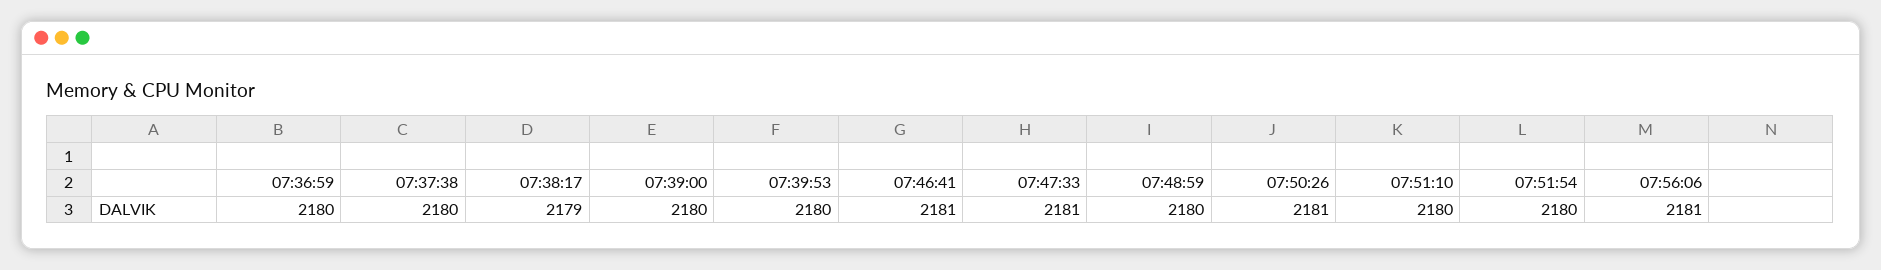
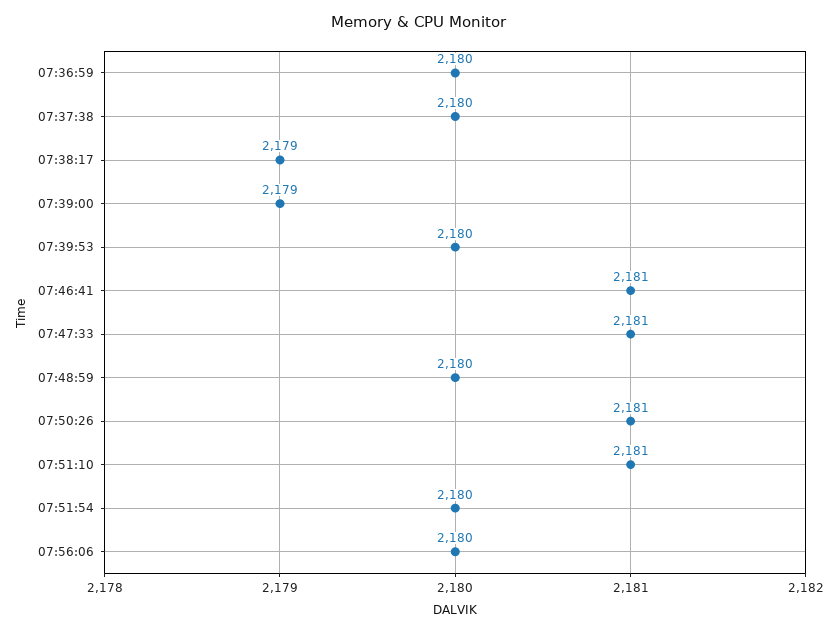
07:39:00: 2180 -> 2179
07:51:10: 2180 -> 2181
07:56:06: 2181 -> 2180

